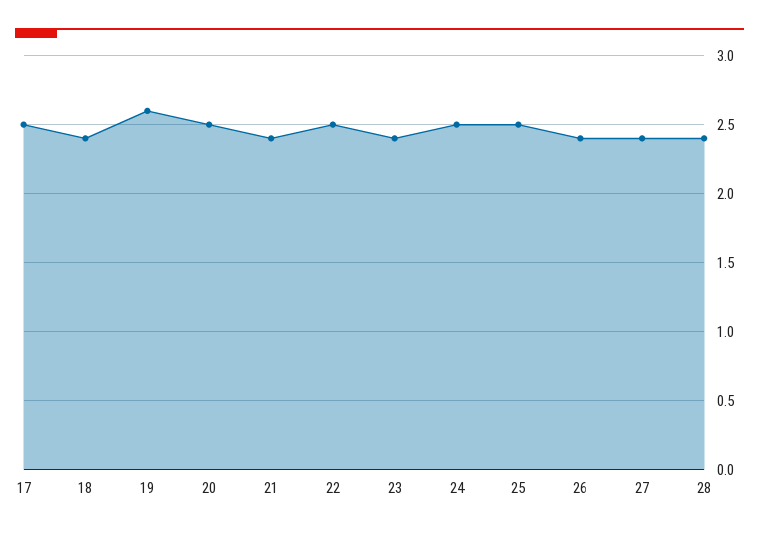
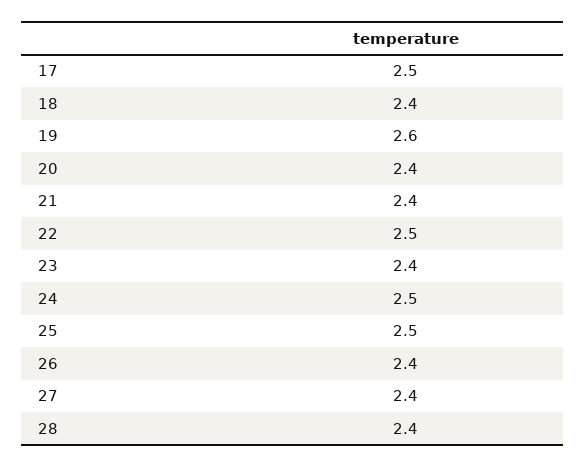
20: 2.5 -> 2.4

